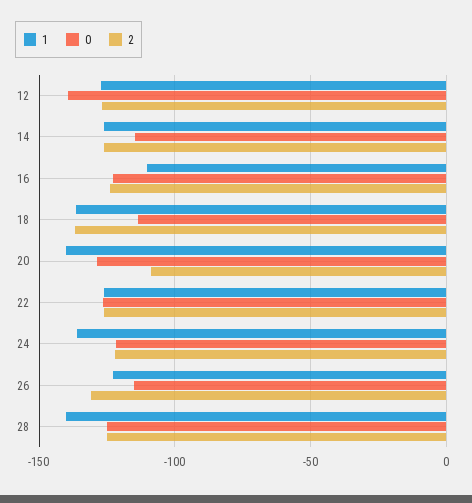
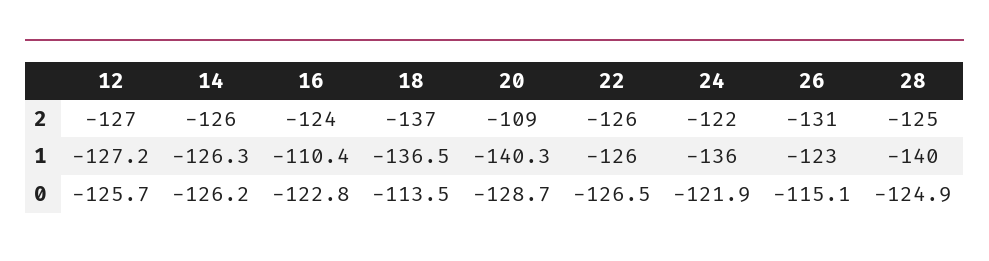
0, 12: -140 -> -125.7
0, 14: -115 -> -126.2

